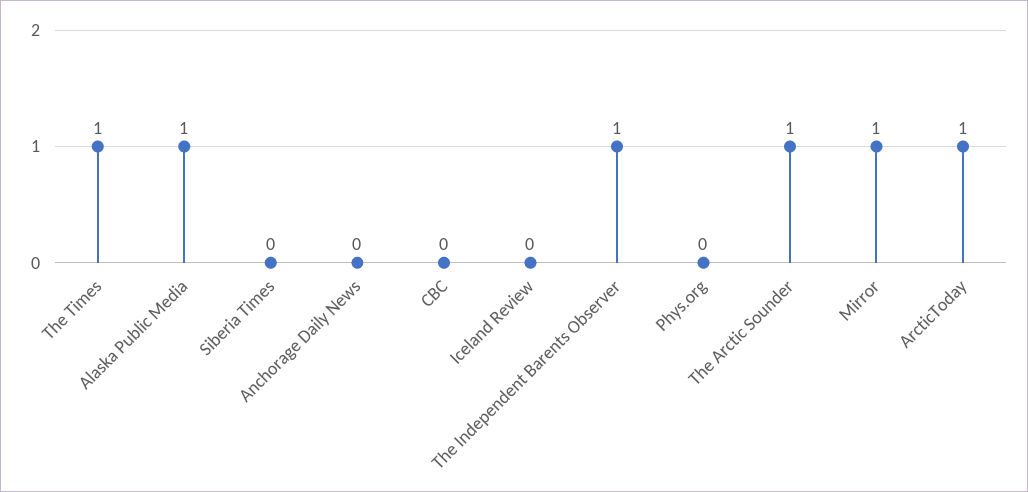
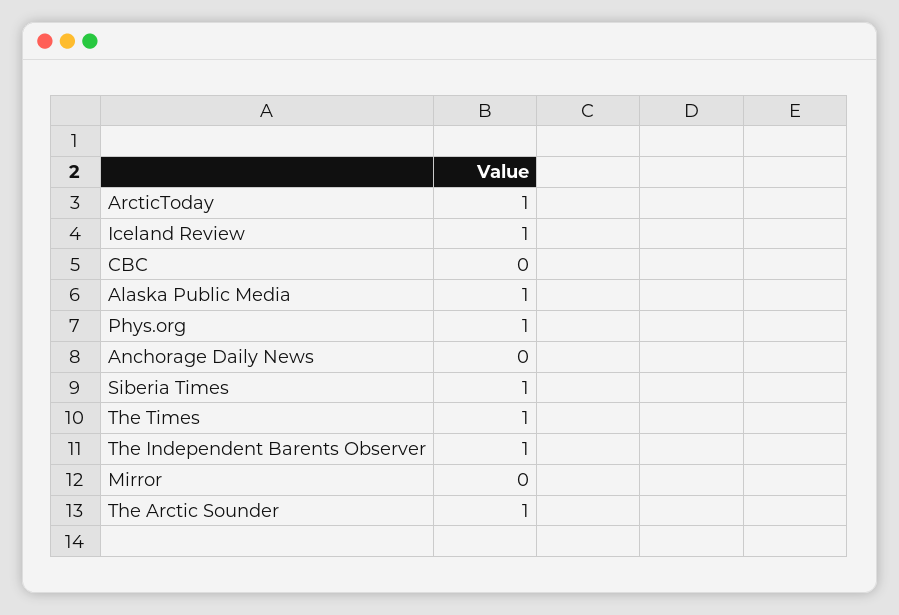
Siberia Times: 0 -> 1
Iceland Review: 0 -> 1
Phys.org: 0 -> 1
Mirror: 1 -> 0

